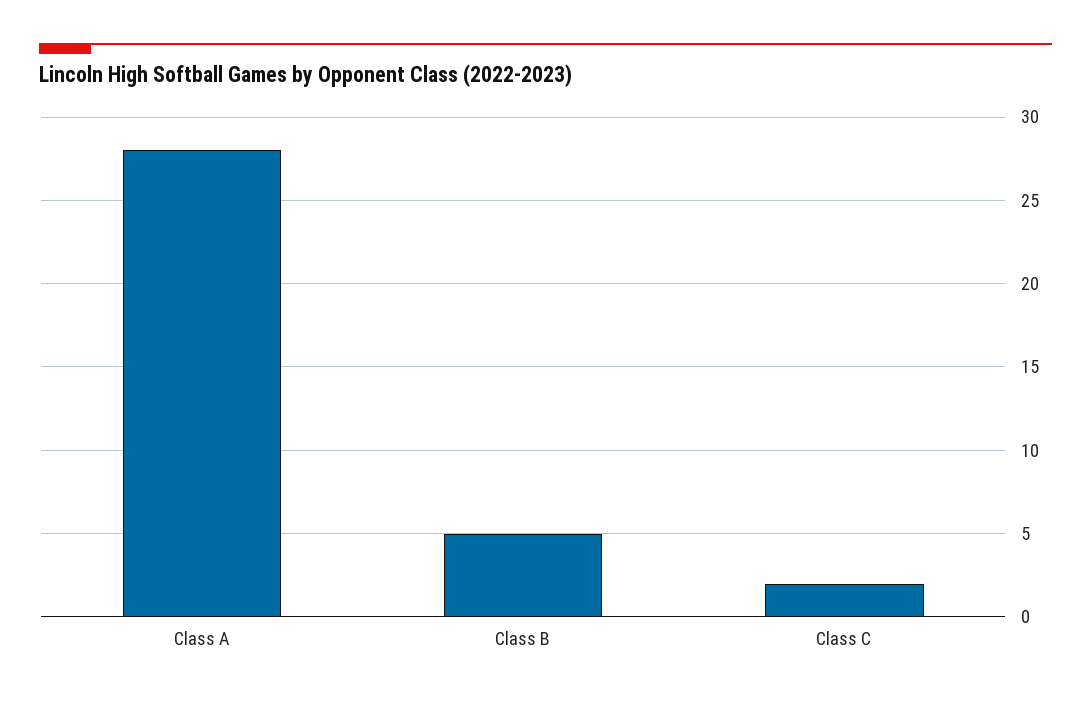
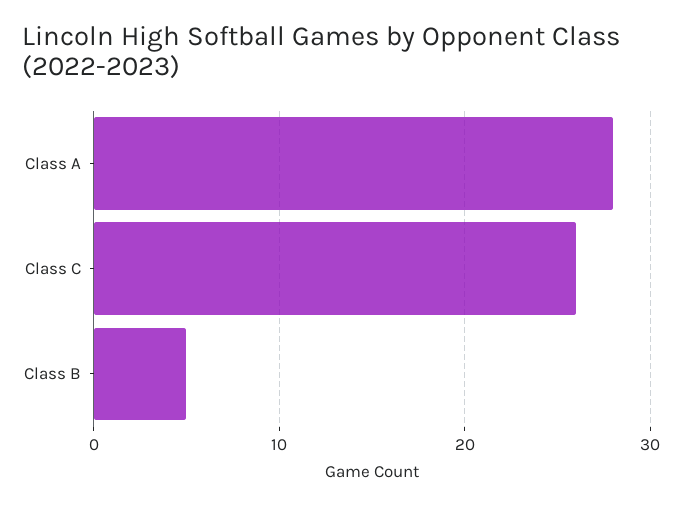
Class C: 2 -> 26

